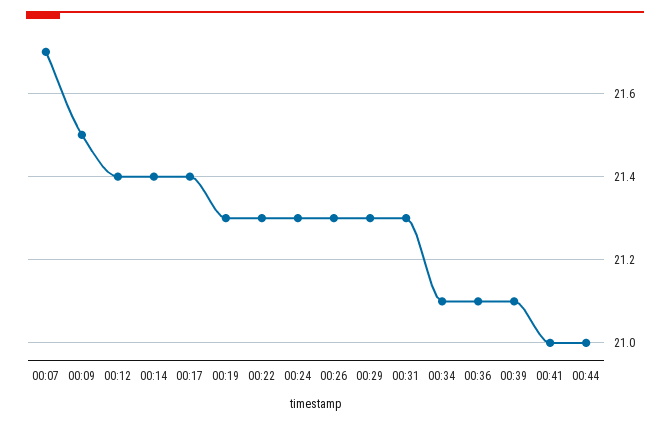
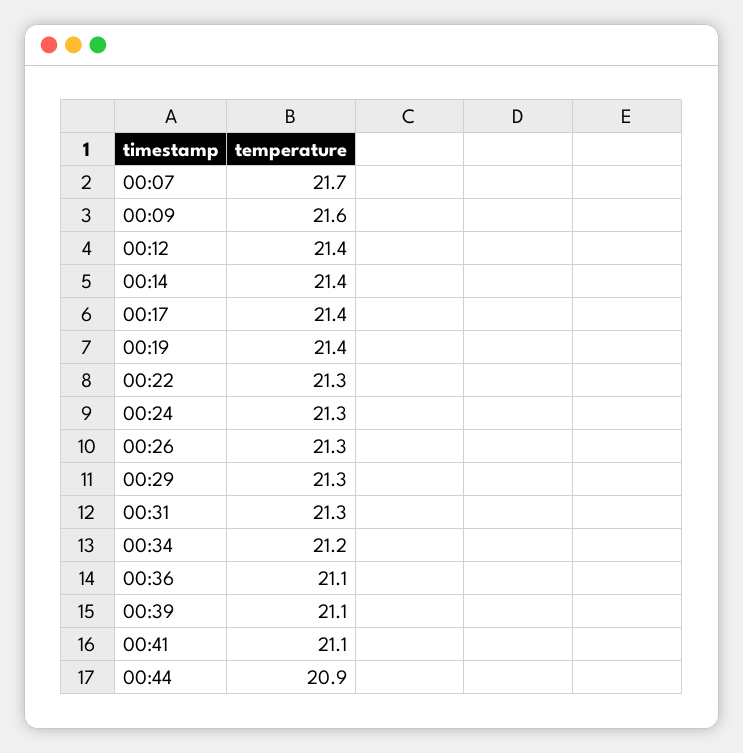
00:09: 21.5 -> 21.6
00:19: 21.3 -> 21.4
00:34: 21.1 -> 21.2
00:41: 21 -> 21.1
00:44: 21 -> 20.9

